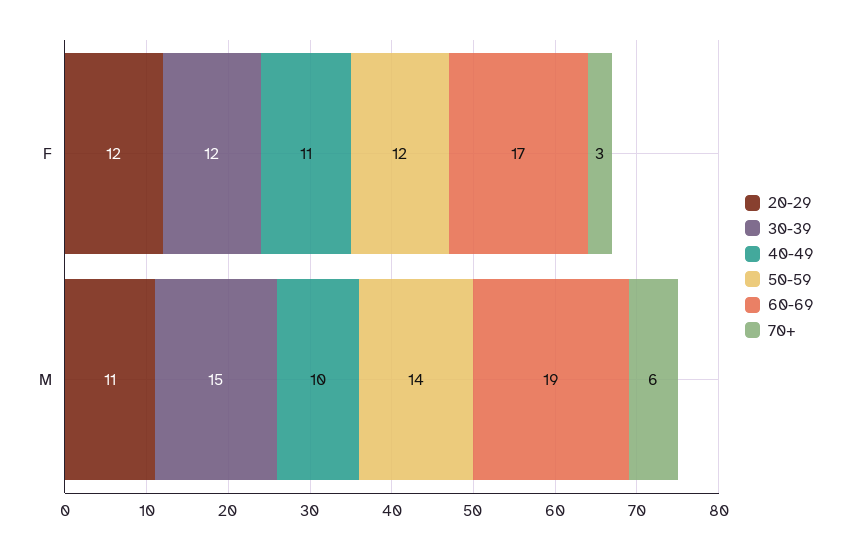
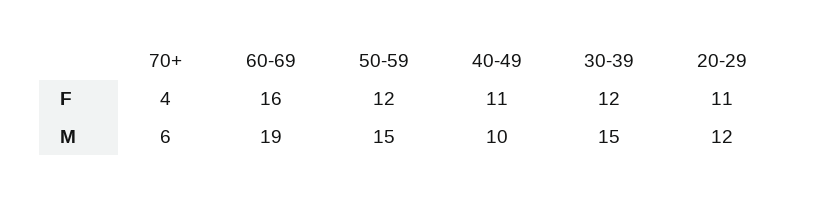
20-29, F: 12 -> 11
60-69, F: 17 -> 16
70+, F: 3 -> 4
20-29, M: 11 -> 12
50-59, M: 14 -> 15

